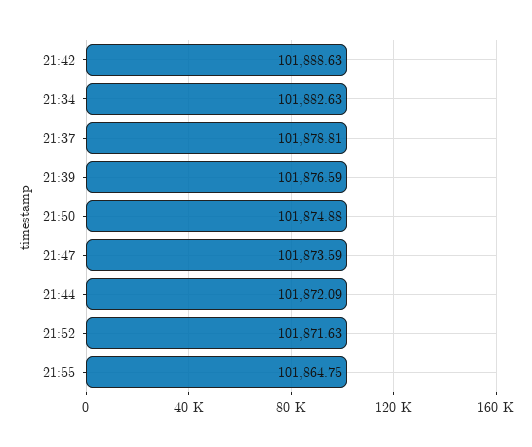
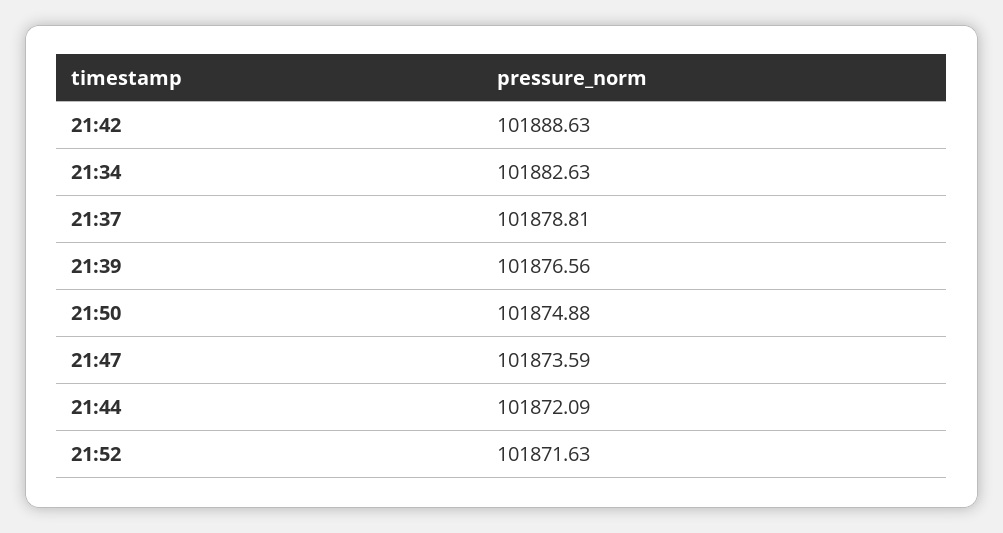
21:39: 101876.59 -> 101876.56
21:55: 101864.75 -> none

